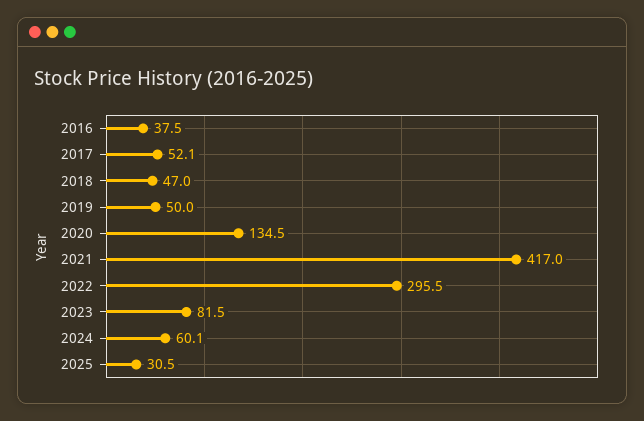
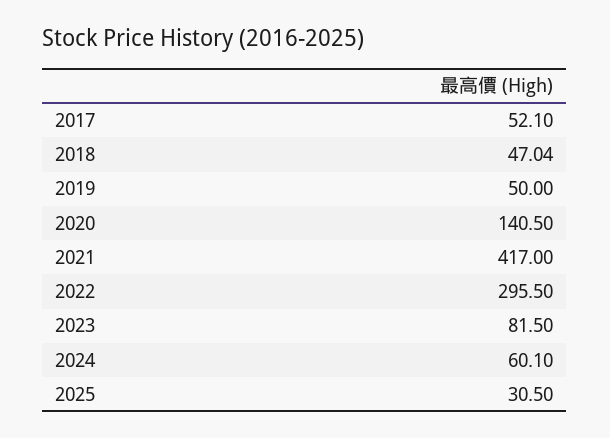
2016: 37.5 -> none
2020: 134.5 -> 140.5

